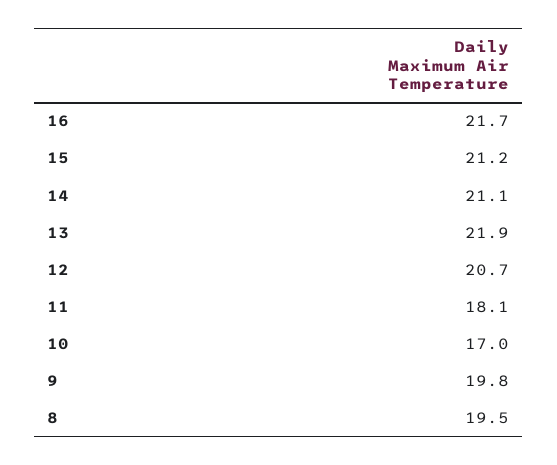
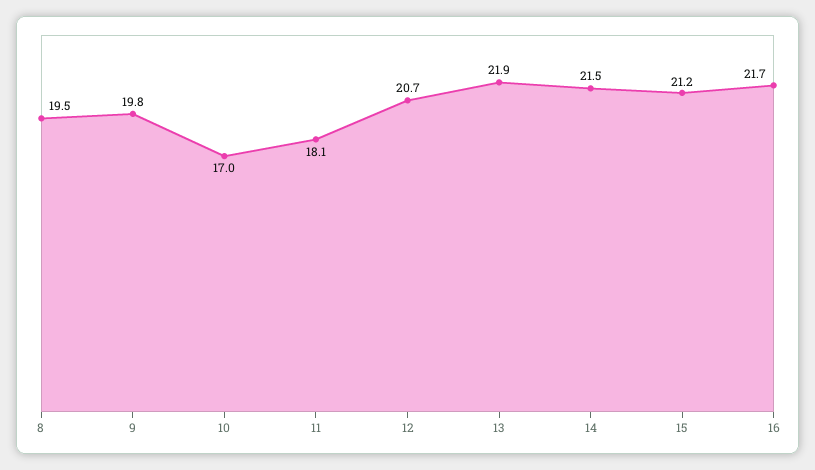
14: 21.1 -> 21.5

